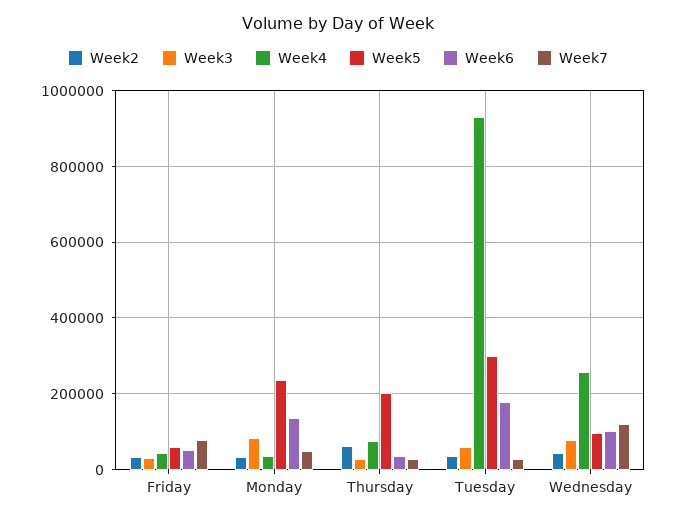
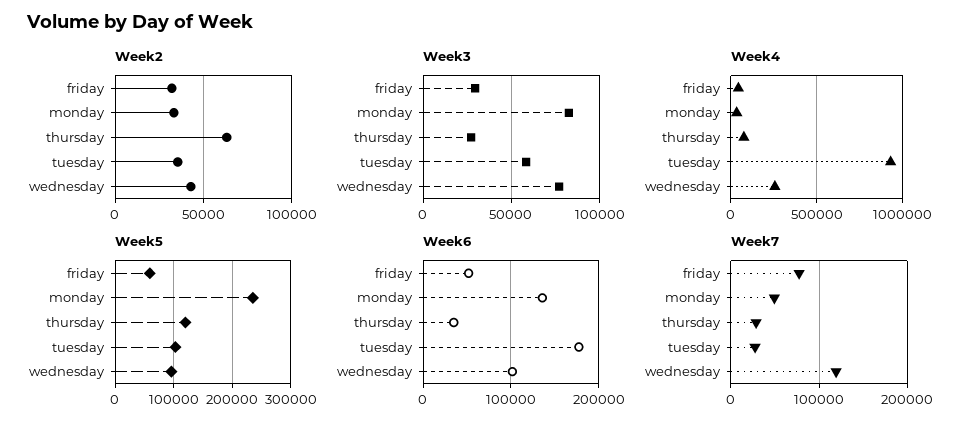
Week5, Thursday: 200000 -> 120000
Week5, Tuesday: 300000 -> 100000

